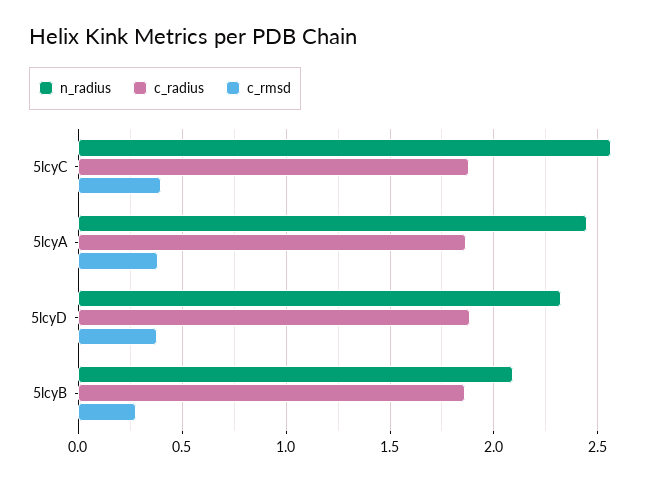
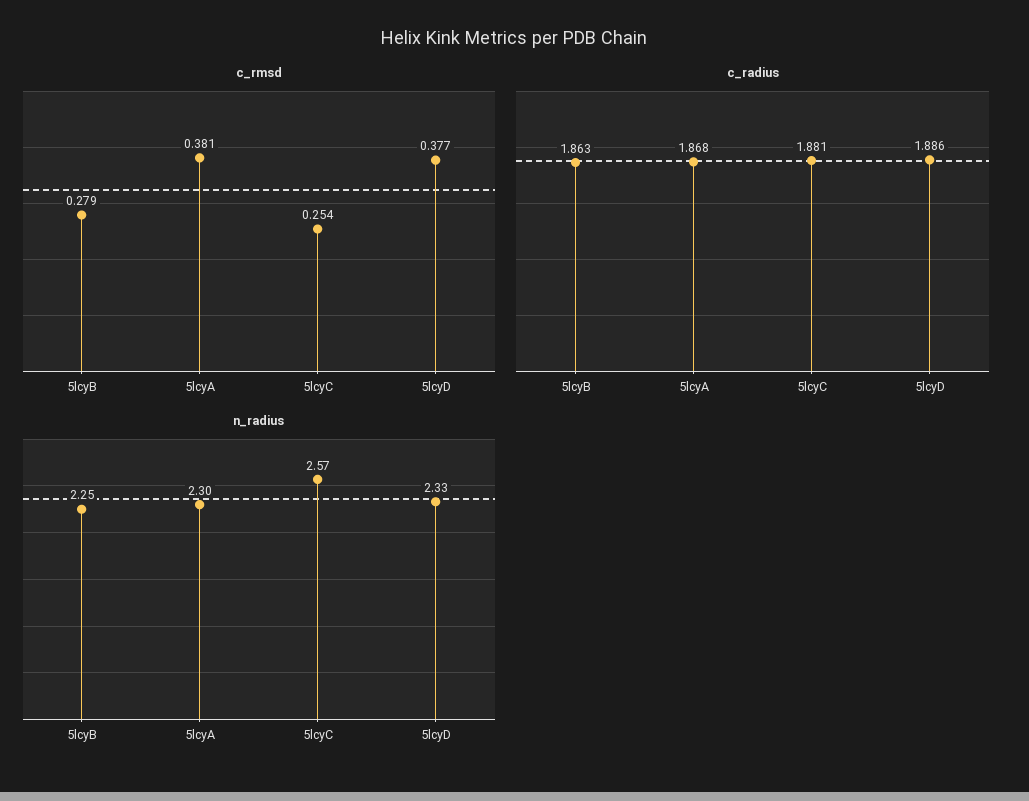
c_rmsd, 5lcyC: 0.4 -> 0.254
n_radius, 5lcyA: 2.45 -> 2.3
n_radius, 5lcyB: 2.1 -> 2.25

